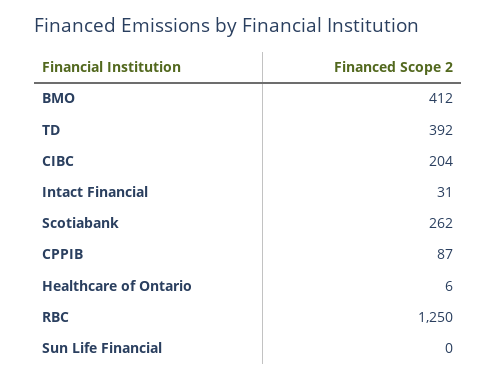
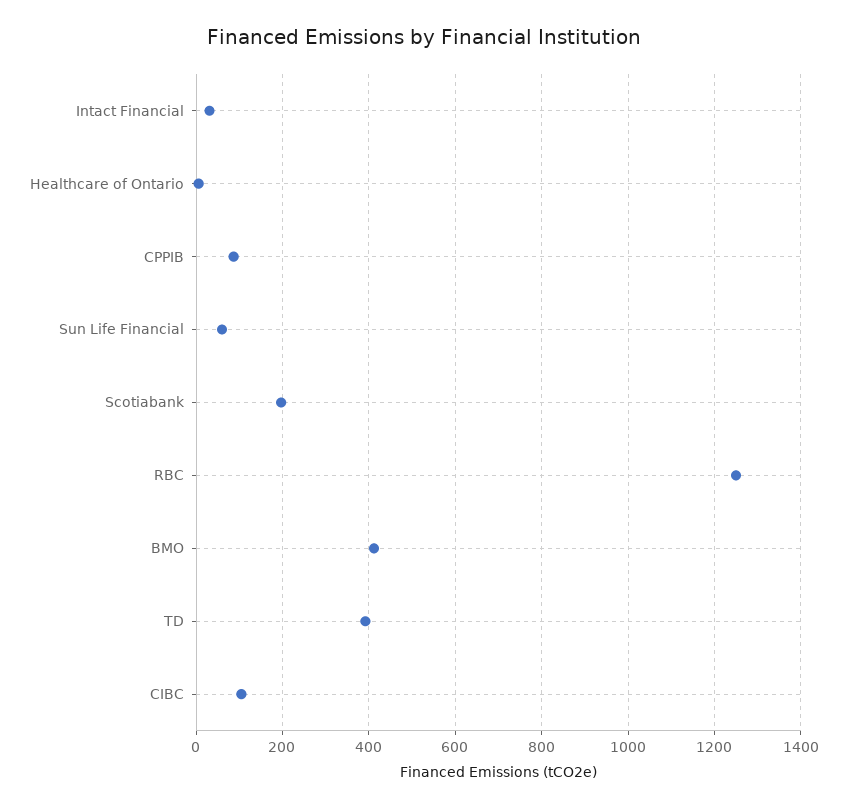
CIBC: 204 -> 100
Scotiabank: 262 -> 200
Sun Life Financial: 0 -> 60

